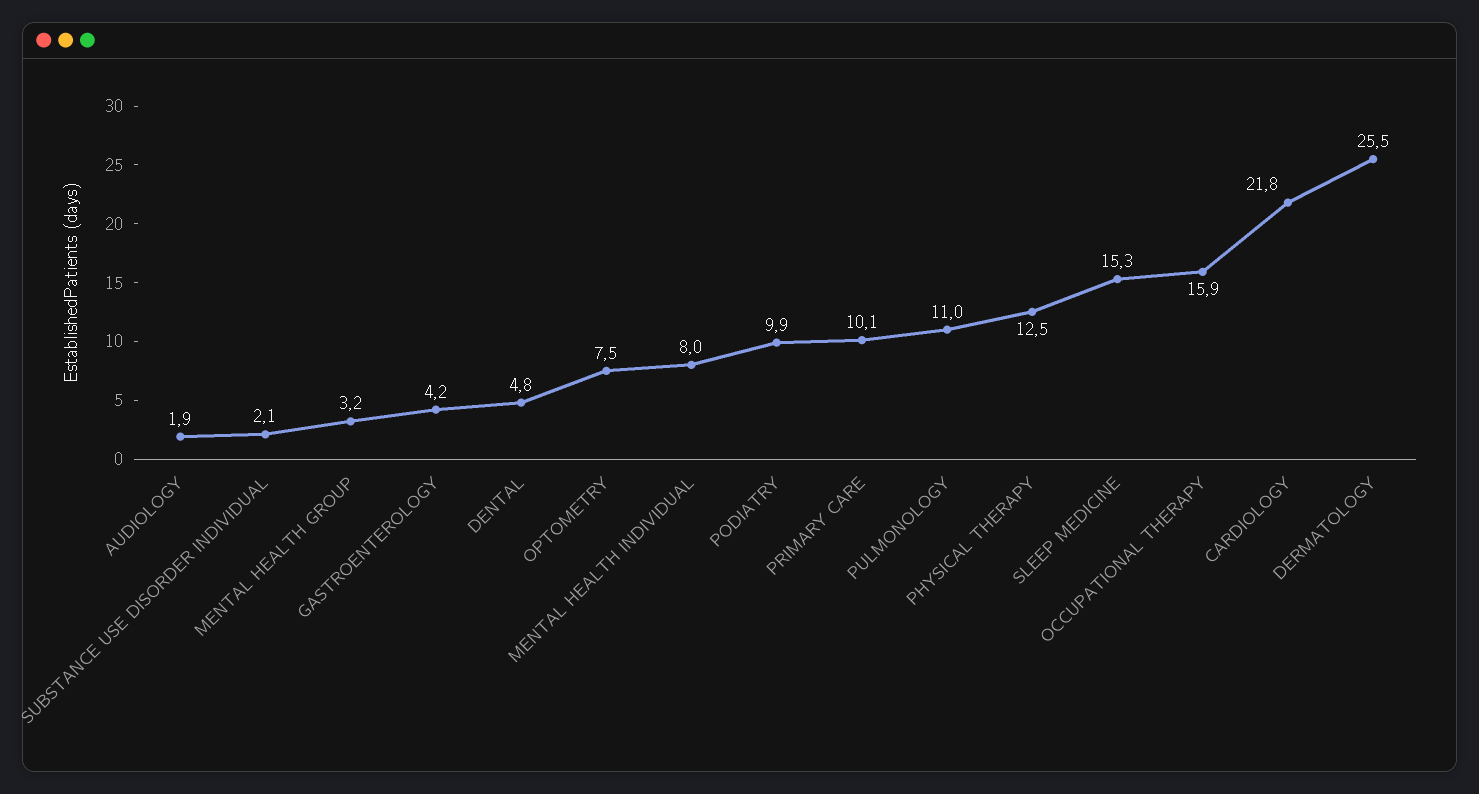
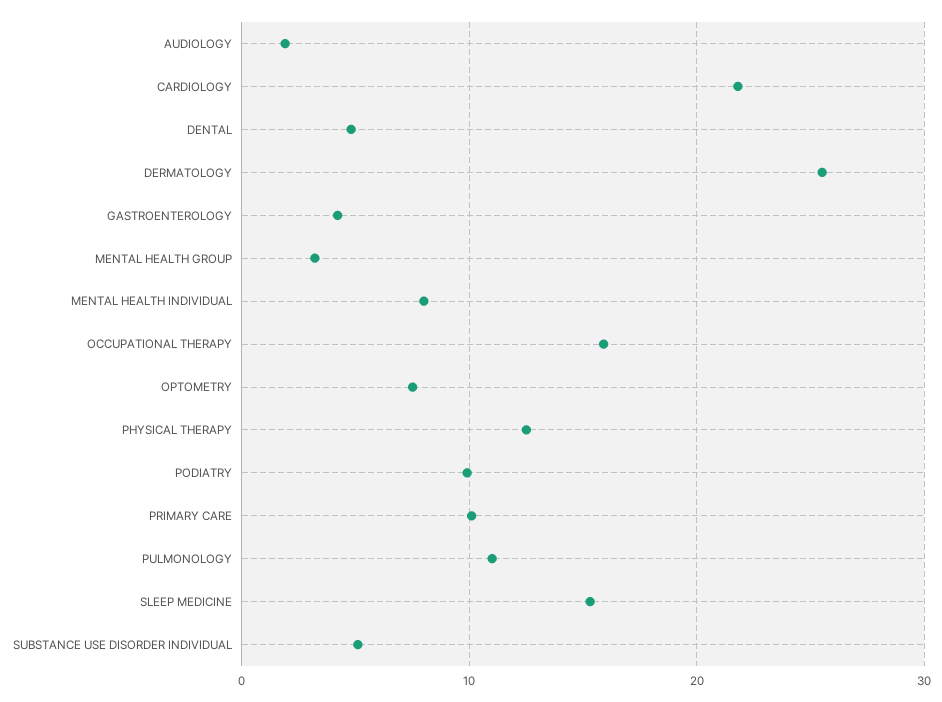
SUBSTANCE USE DISORDER INDIVIDUAL: 2.1 -> 5

